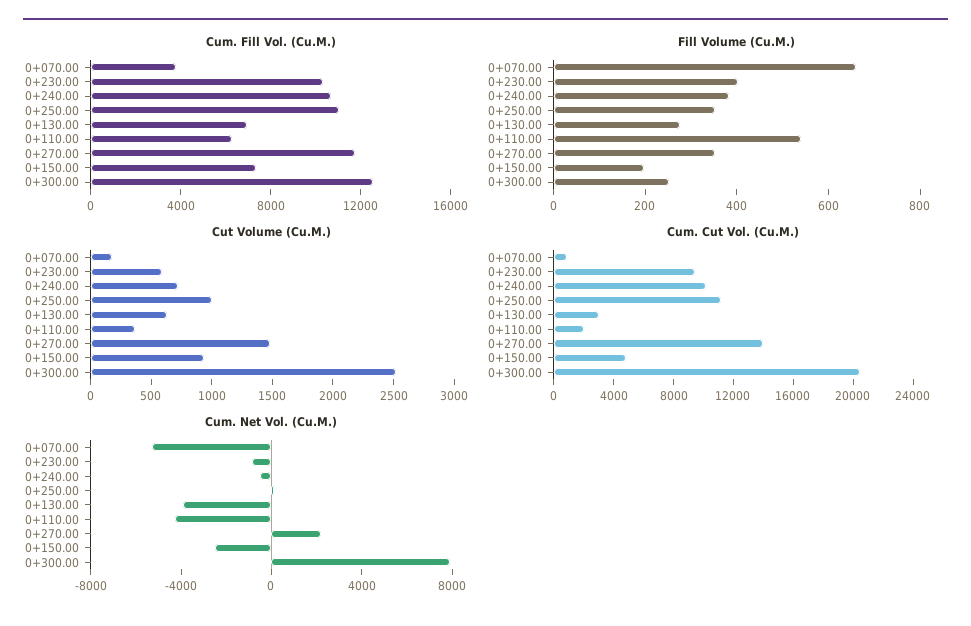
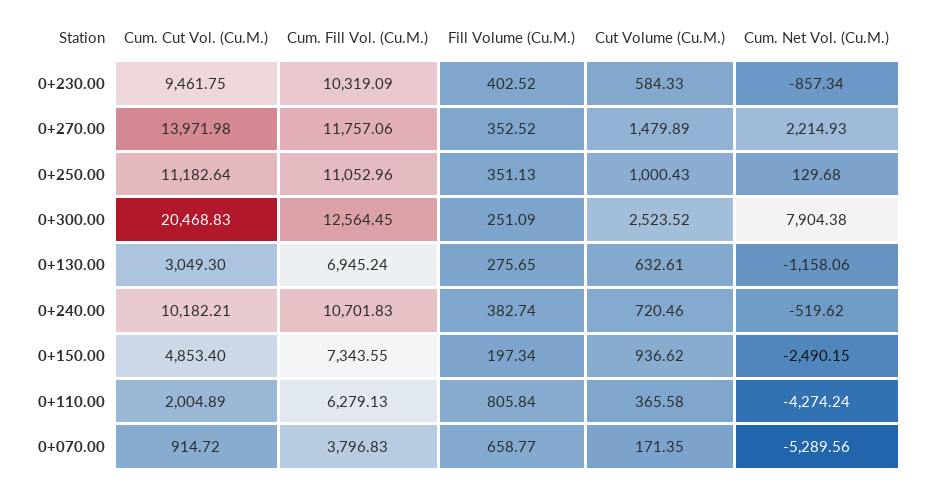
Fill Volume (Cu.M.), 0+110.00: 550 -> 805.84
Cum. Net Vol. (Cu.M.), 0+130.00: -4000 -> -1158.06

